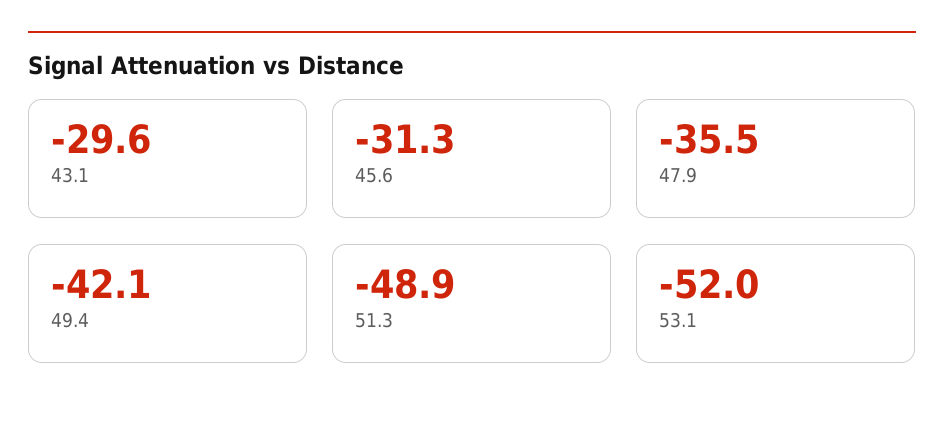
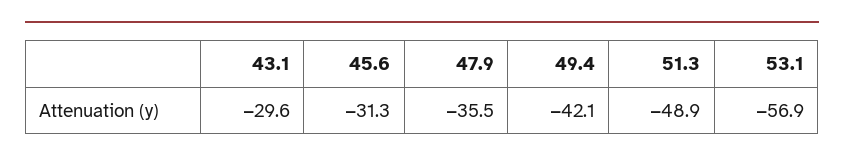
53.1: -52 -> -56.9

